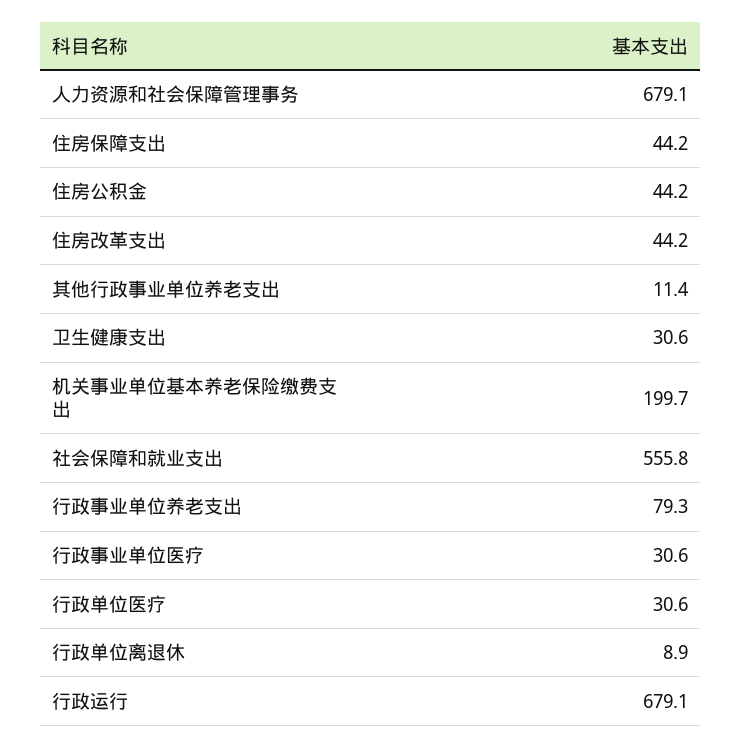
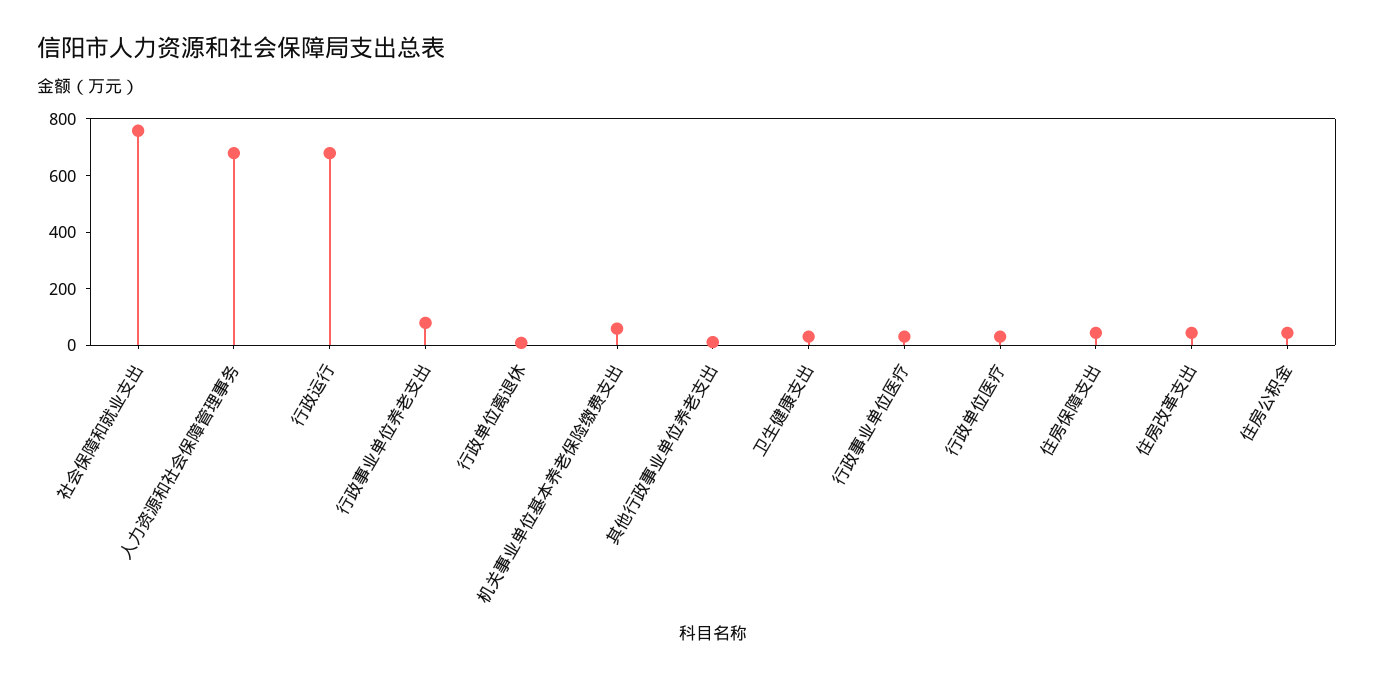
机关事业单位基本养老保险缴费支出: 199.7 -> 50
社会保障和就业支出: 555.8 -> 750

